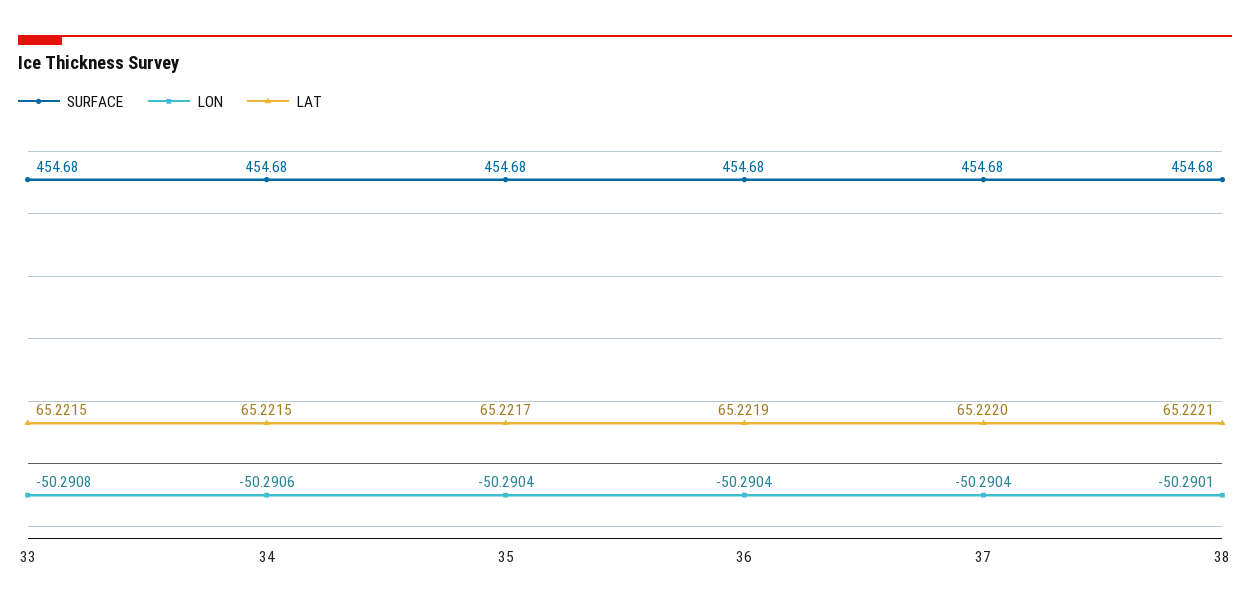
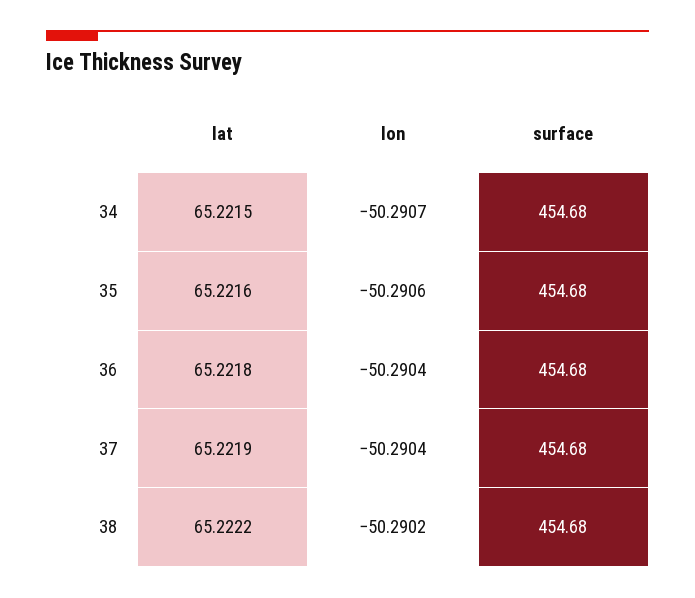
SURFACE, 33: 454.68 -> none
LON, 33: -50.2908 -> none
LAT, 33: 65.2215 -> none
LON, 34: -50.2906 -> -50.2907
LON, 35: -50.2904 -> -50.2906
LAT, 35: 65.2217 -> 65.2216
LAT, 36: 65.2219 -> 65.2218
LAT, 37: 65.222 -> 65.2219
LON, 38: -50.2901 -> -50.2902
LAT, 38: 65.2221 -> 65.2222

